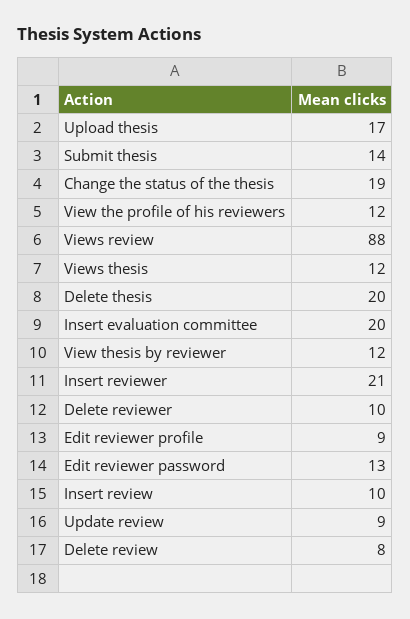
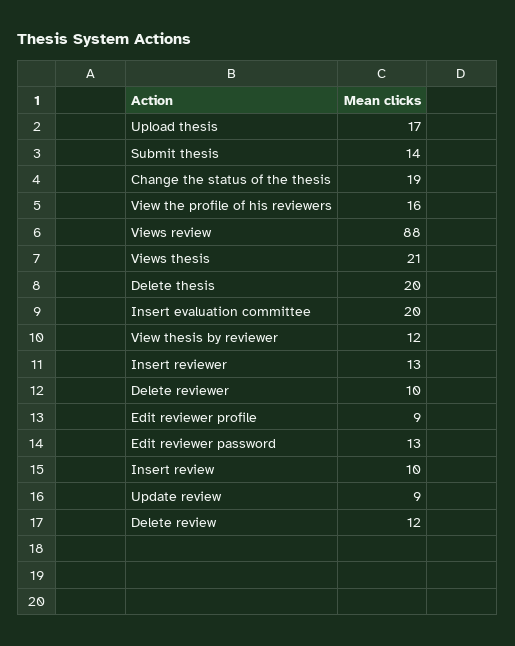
View the profile of his reviewers: 12 -> 16
Views thesis: 12 -> 21
Insert reviewer: 21 -> 13
Delete review: 8 -> 12

